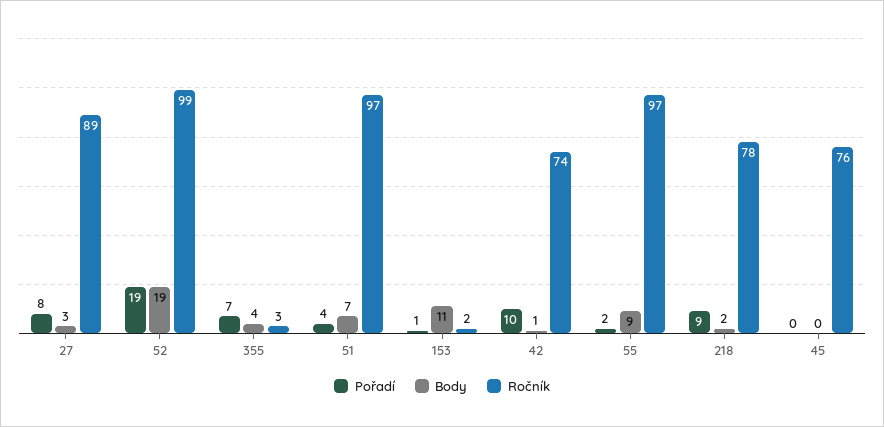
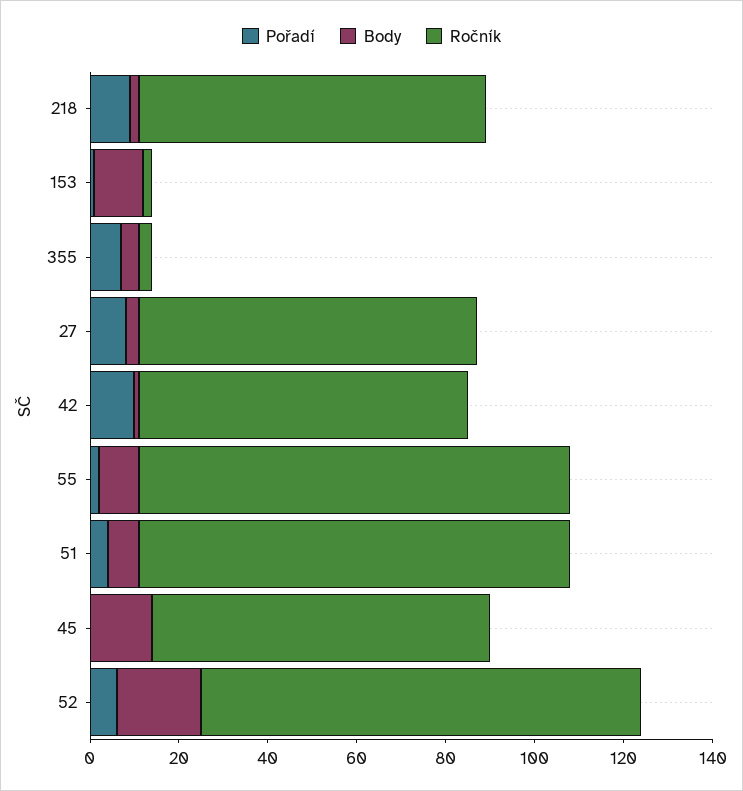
Ročník, 27: 89 -> 75
Pořadí, 52: 19 -> 5
Body, 45: 0 -> 15

